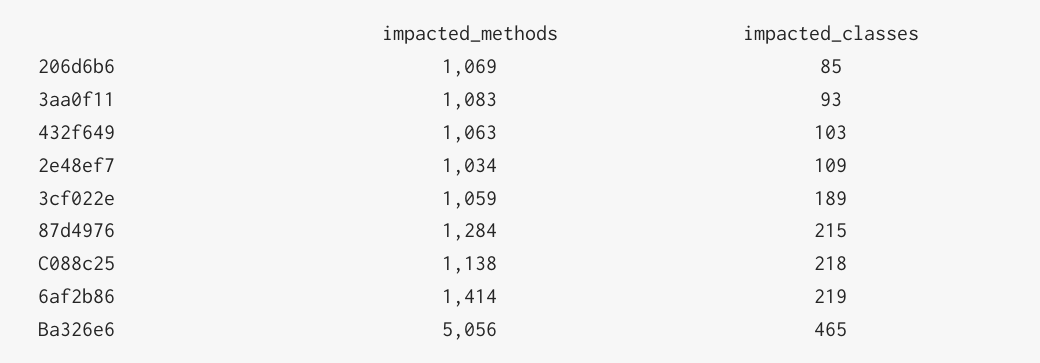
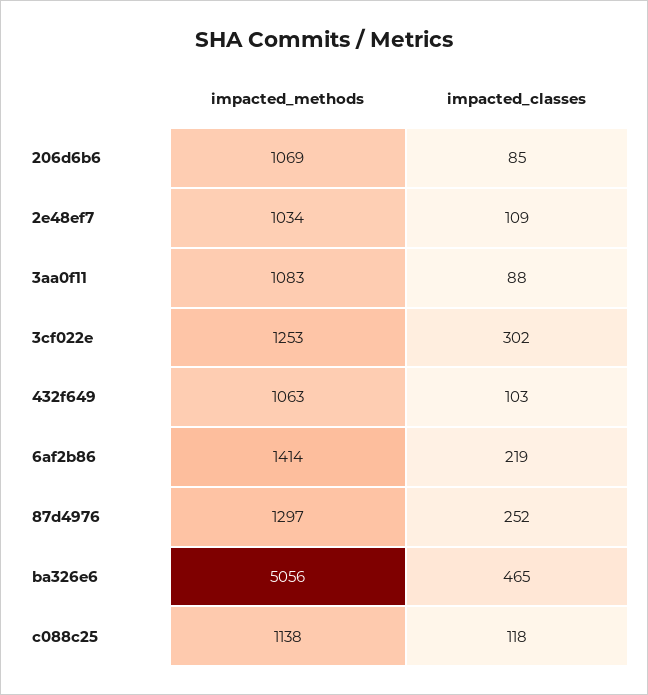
impacted_classes, 3aa0f11: 93 -> 88
impacted_methods, 3cf022e: 1059 -> 1253
impacted_classes, 3cf022e: 189 -> 302
impacted_methods, 87d4976: 1284 -> 1297
impacted_classes, 87d4976: 215 -> 252
impacted_classes, C088c25: 218 -> 118

